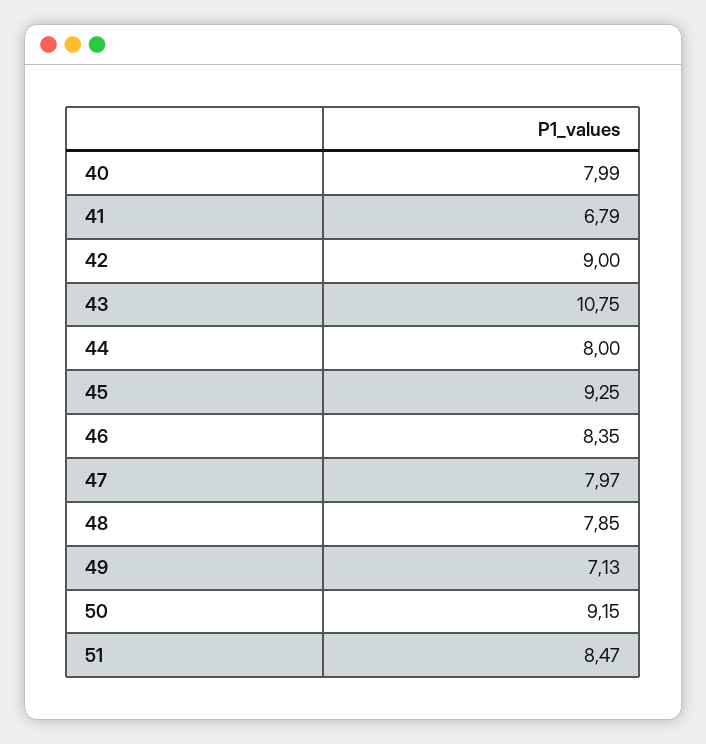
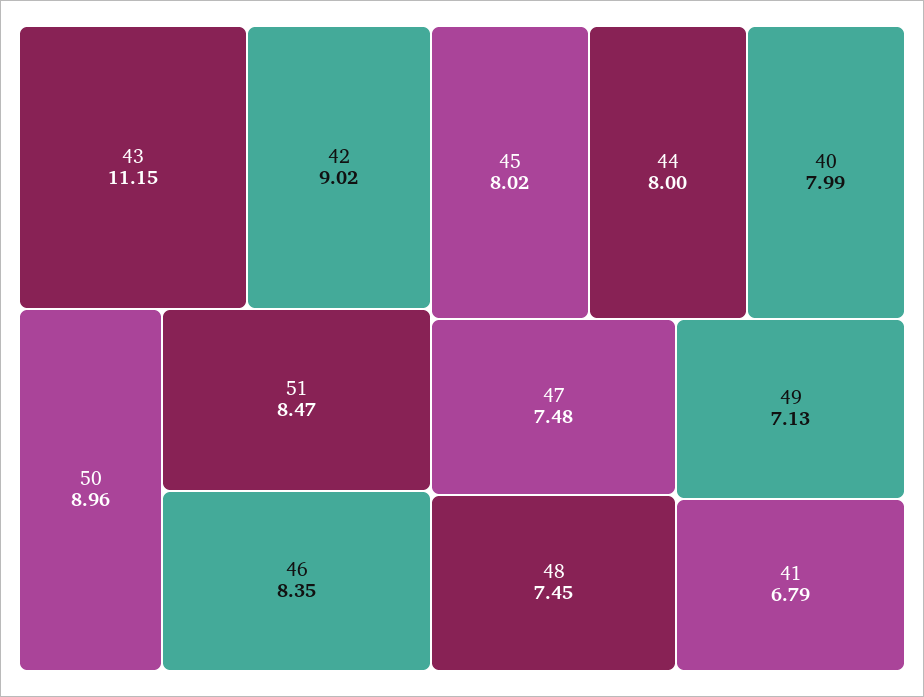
42: 9 -> 9.02
43: 10.75 -> 11.15
45: 9.25 -> 8.02
47: 7.97 -> 7.48
48: 7.85 -> 7.45
50: 9.15 -> 8.96

